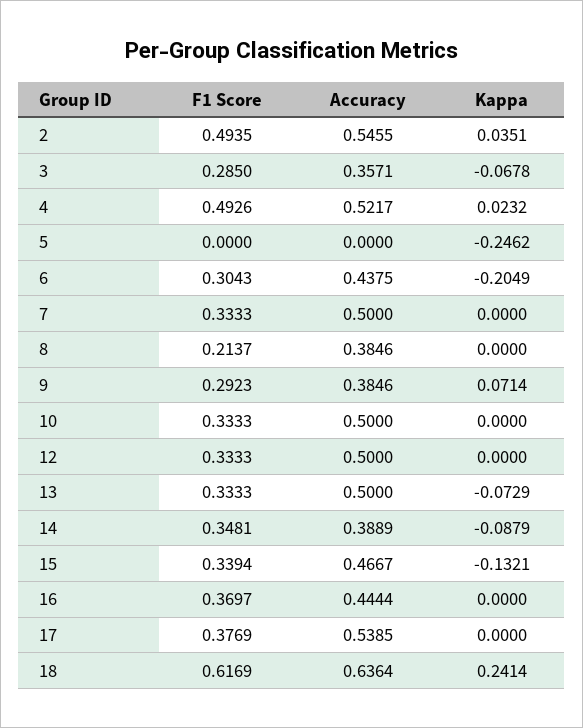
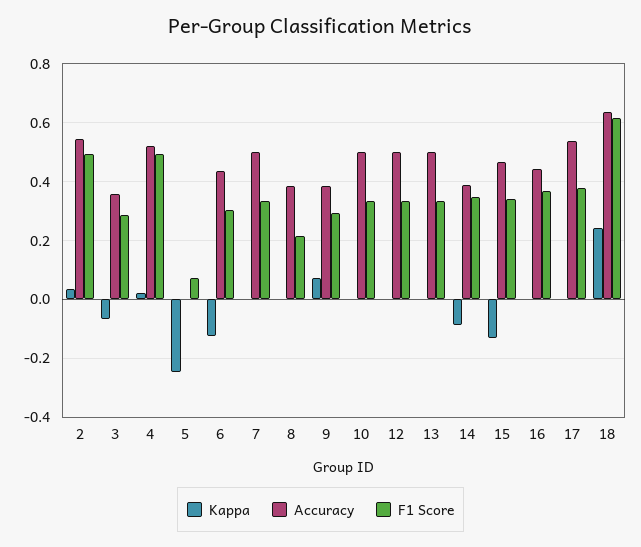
F1 Score, 5: 0 -> 0.075
Kappa, 6: -0.2049 -> -0.125
Kappa, 13: -0.0729 -> 0

